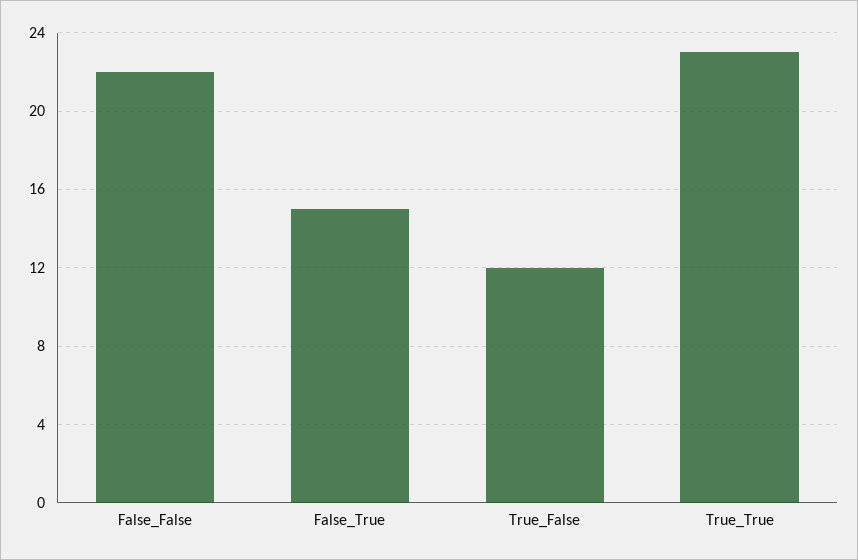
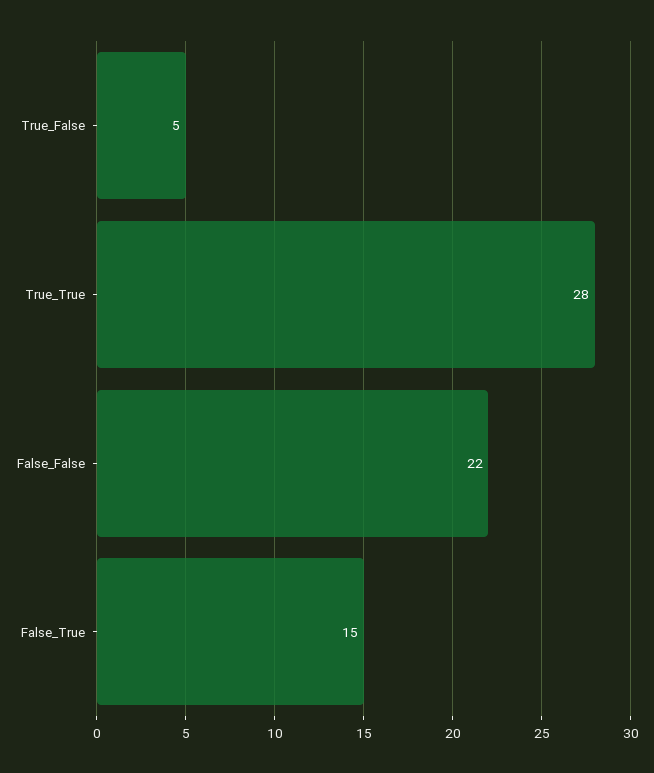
True_False: 12 -> 5
True_True: 23 -> 28

